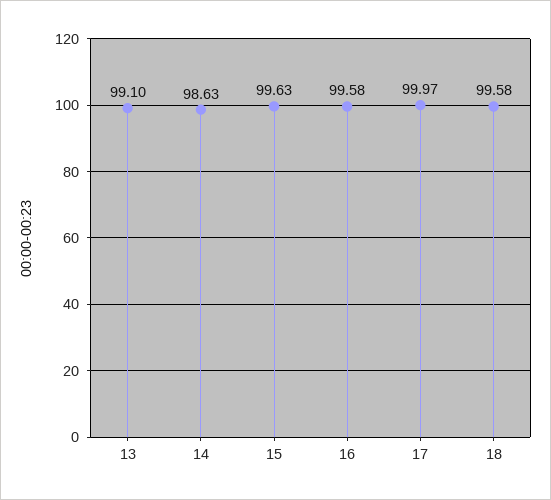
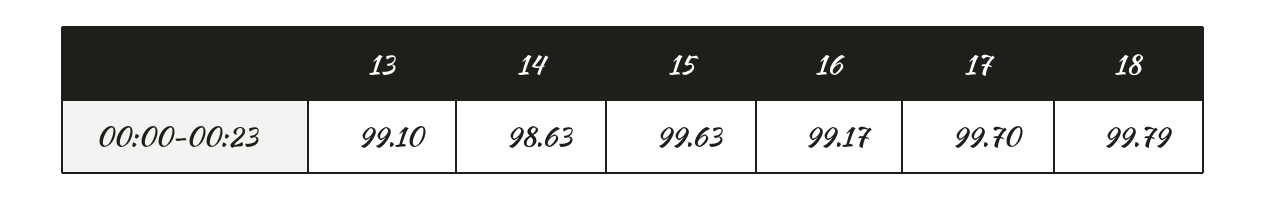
16: 99.58 -> 99.17
17: 99.97 -> 99.7
18: 99.58 -> 99.79

